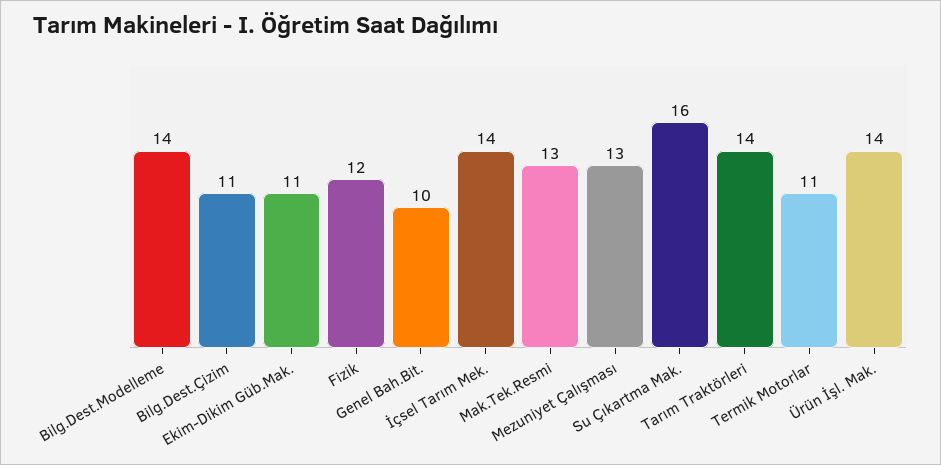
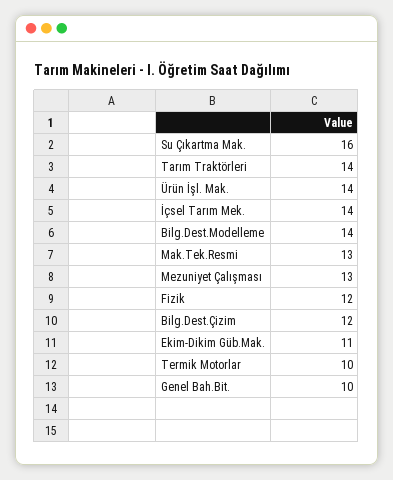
Bilg.Dest.Çizim: 11 -> 12
Termik Motorlar: 11 -> 10

